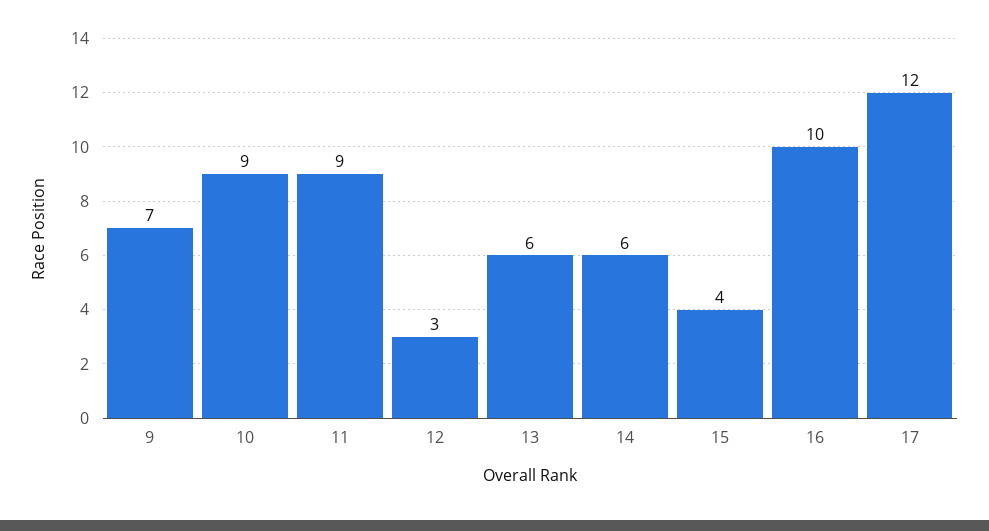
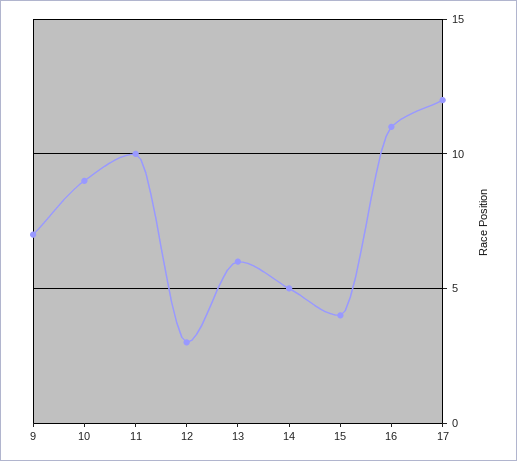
11: 9 -> 10
14: 6 -> 5
16: 10 -> 11

